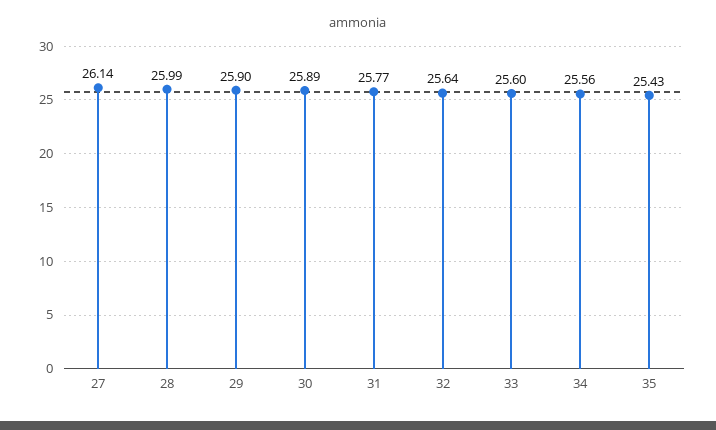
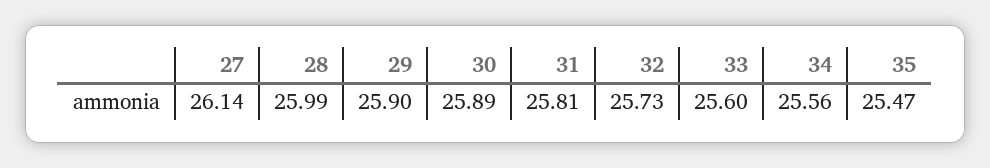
31: 25.77 -> 25.81
32: 25.64 -> 25.73
35: 25.43 -> 25.47

